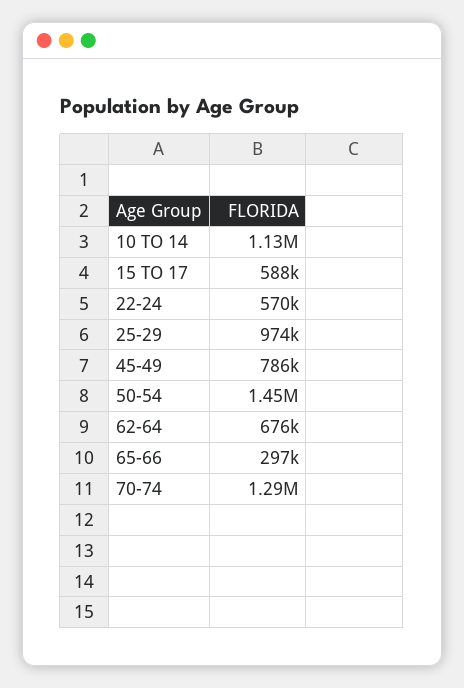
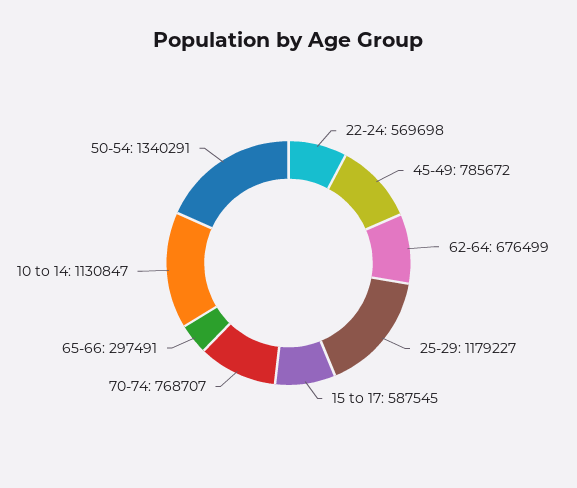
25-29: 974000 -> 1179227
50-54: 1450000 -> 1340291
70-74: 1290000 -> 768707

